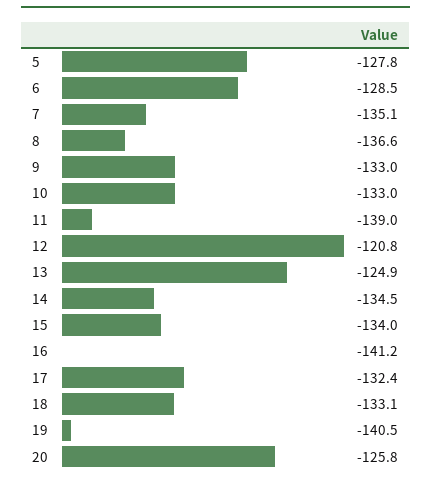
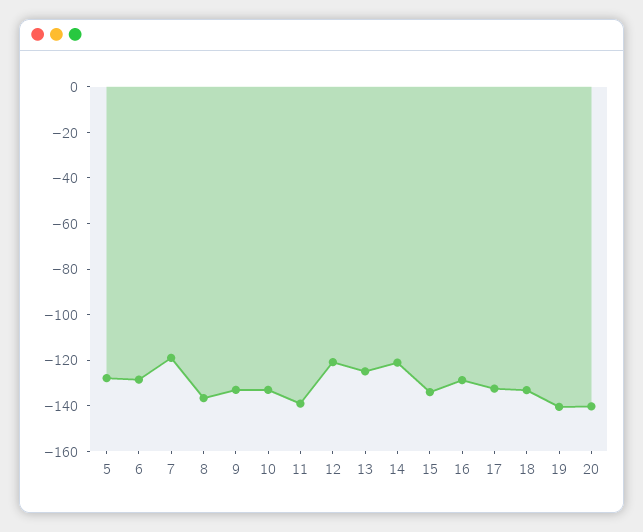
7: -135.1 -> -120
14: -134.5 -> -120
16: -141.2 -> -130
20: -125.8 -> -140

